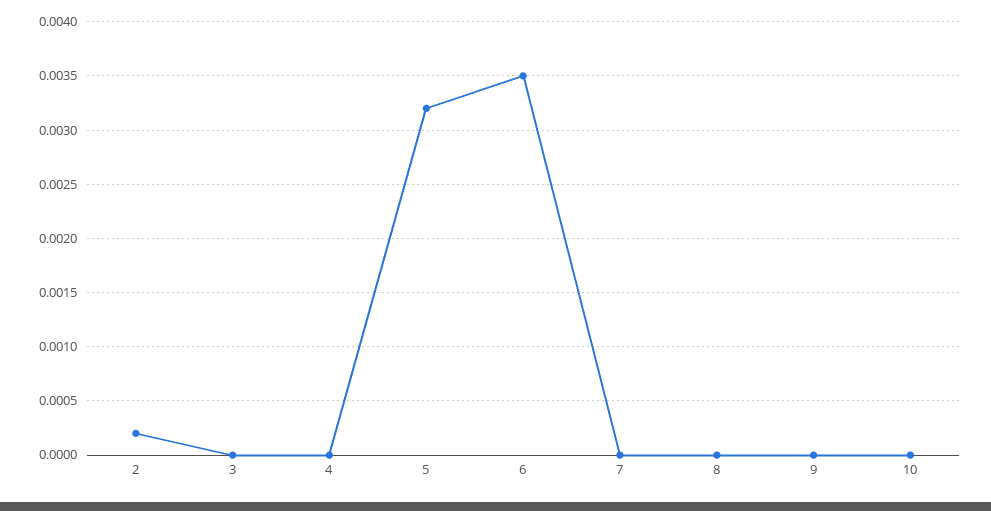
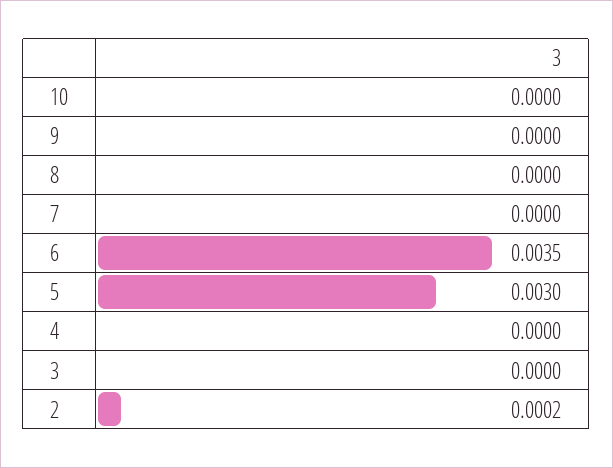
5: 0.0032 -> 0.003

